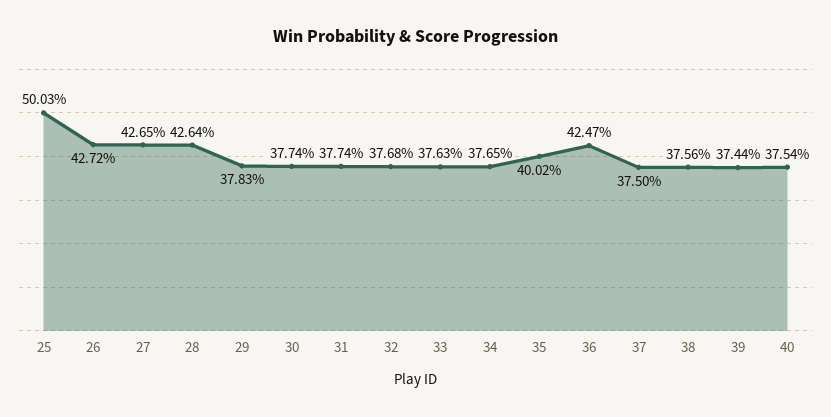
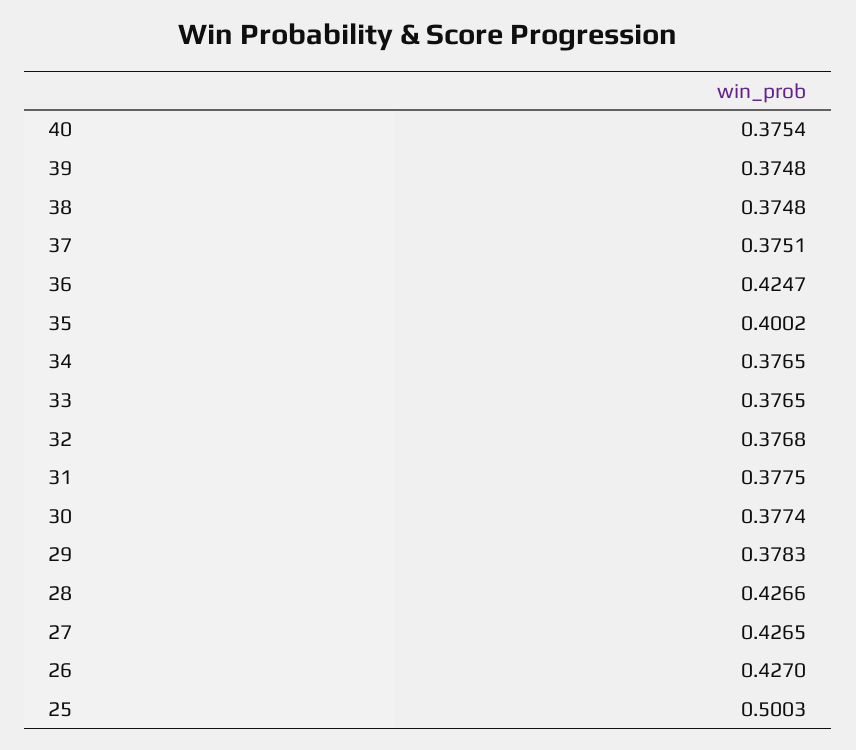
26: 0.4272 -> 0.427
28: 0.4264 -> 0.4266
31: 0.3774 -> 0.3775
33: 0.3763 -> 0.3765
37: 0.375 -> 0.3751
38: 0.3756 -> 0.3748
39: 0.3744 -> 0.3748

